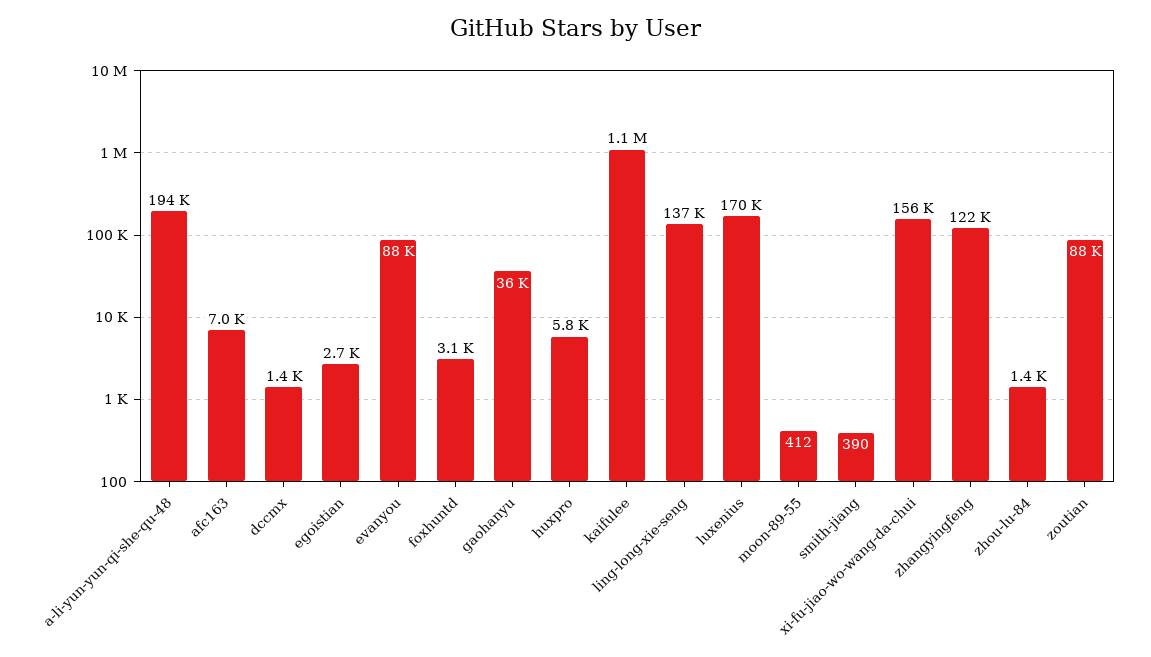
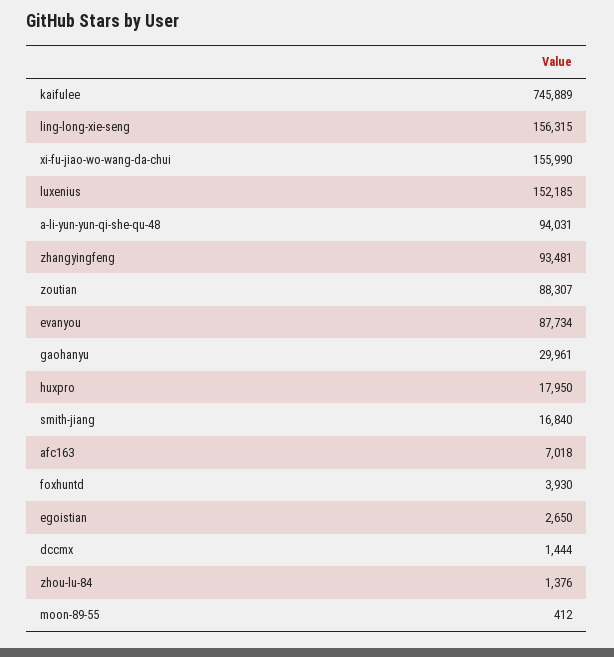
a-li-yun-yun-qi-she-qu-48: 194000 -> 94031
foxhuntd: 3100 -> 3930
gaohanyu: 36000 -> 29961
huxpro: 5800 -> 17950
kaifulee: 1100000 -> 745889
ling-long-xie-seng: 137000 -> 156315
luxenius: 170000 -> 152185
smith-jiang: 390 -> 16840
zhangyingfeng: 122000 -> 93481

